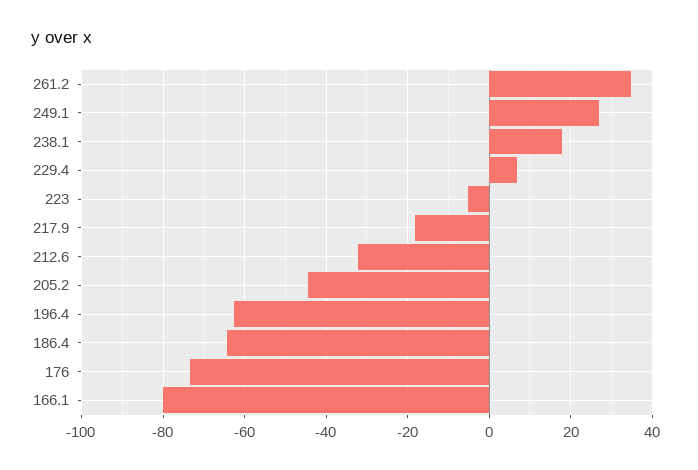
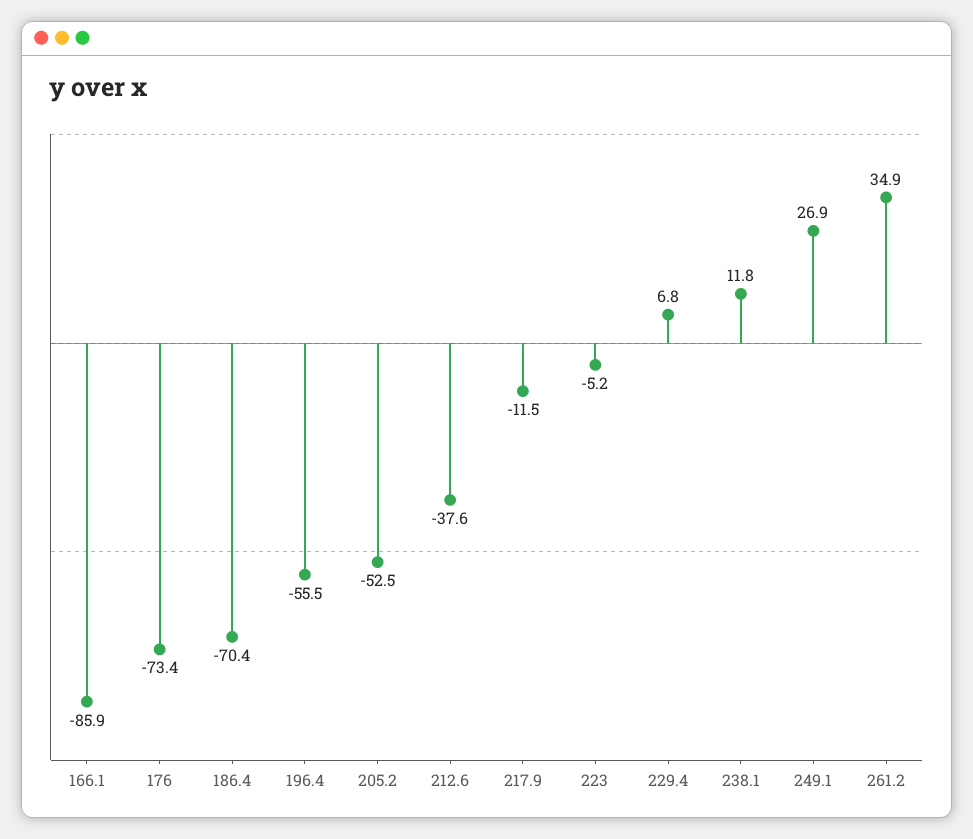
238.1: 18 -> 11.8
217.9: -18 -> -11.5
212.6: -32 -> -37.6
205.2: -44 -> -52.5
196.4: -62 -> -55.5
186.4: -64 -> -70.4
166.1: -80 -> -85.9

